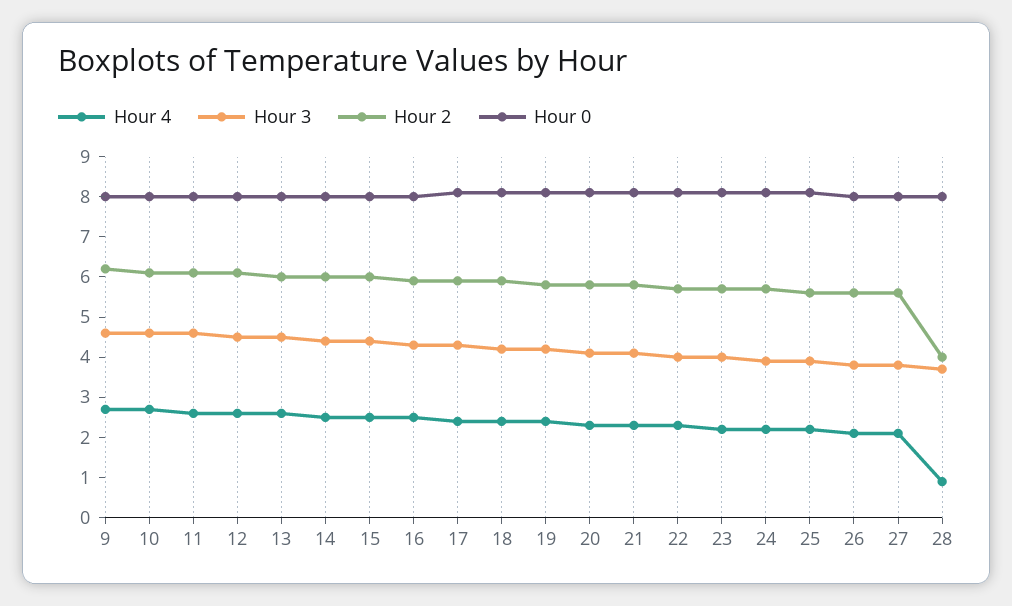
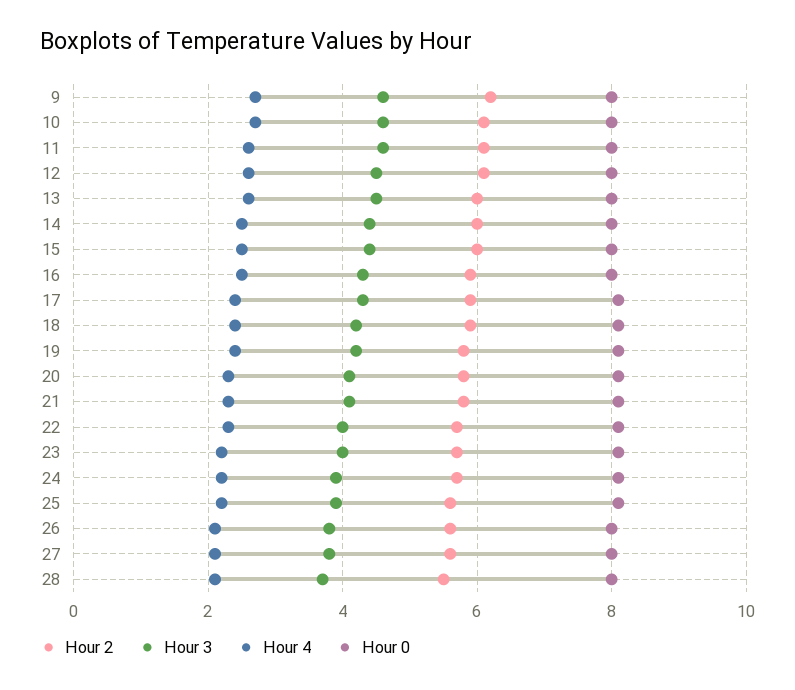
Hour 4, 28: 1 -> 2
Hour 2, 28: 4 -> 5.5

